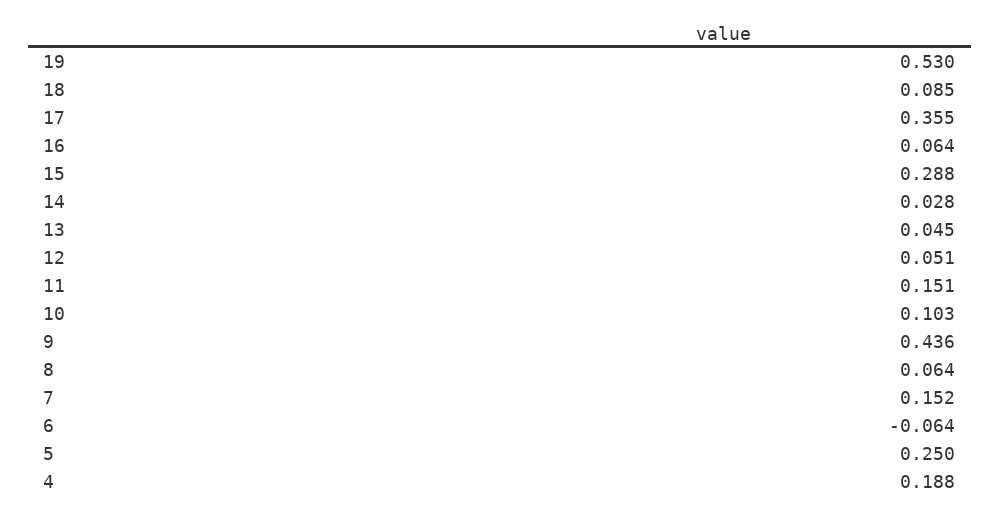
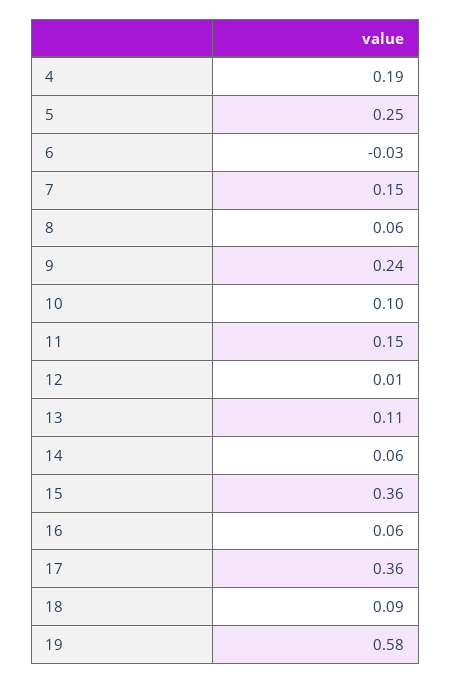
19: 0.53 -> 0.58
15: 0.288 -> 0.36
14: 0.028 -> 0.06
13: 0.045 -> 0.11
12: 0.051 -> 0.01
9: 0.436 -> 0.24
6: -0.064 -> -0.03

